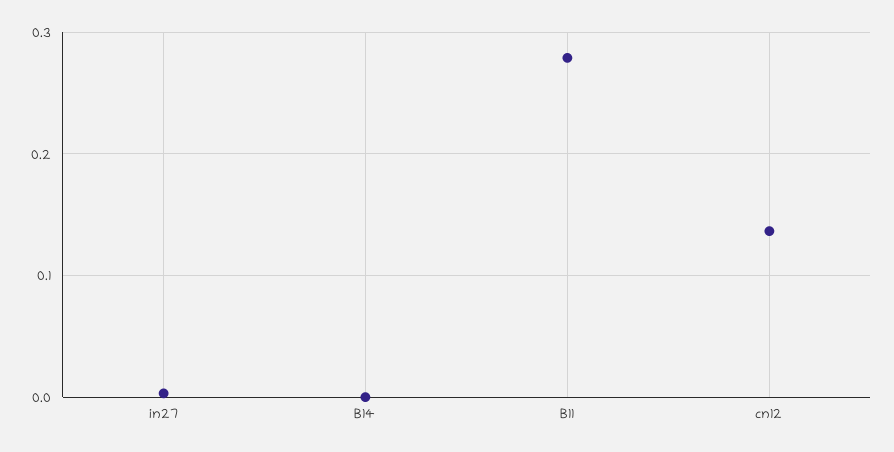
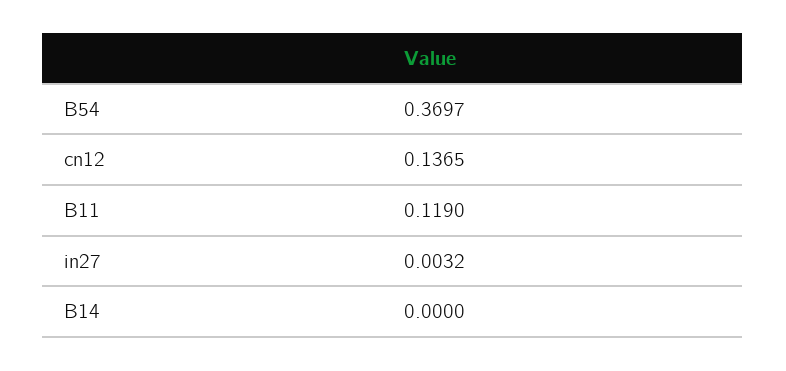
B11: 0.28 -> 0.119
B54: none -> 0.3697

